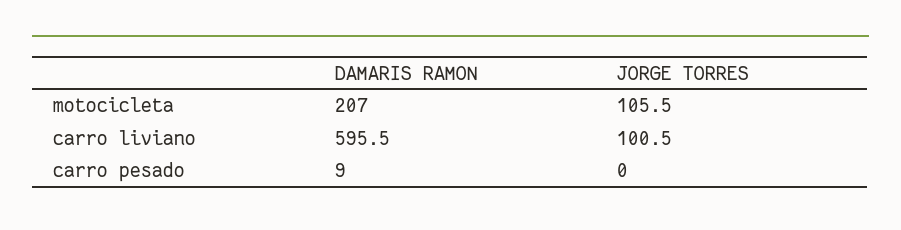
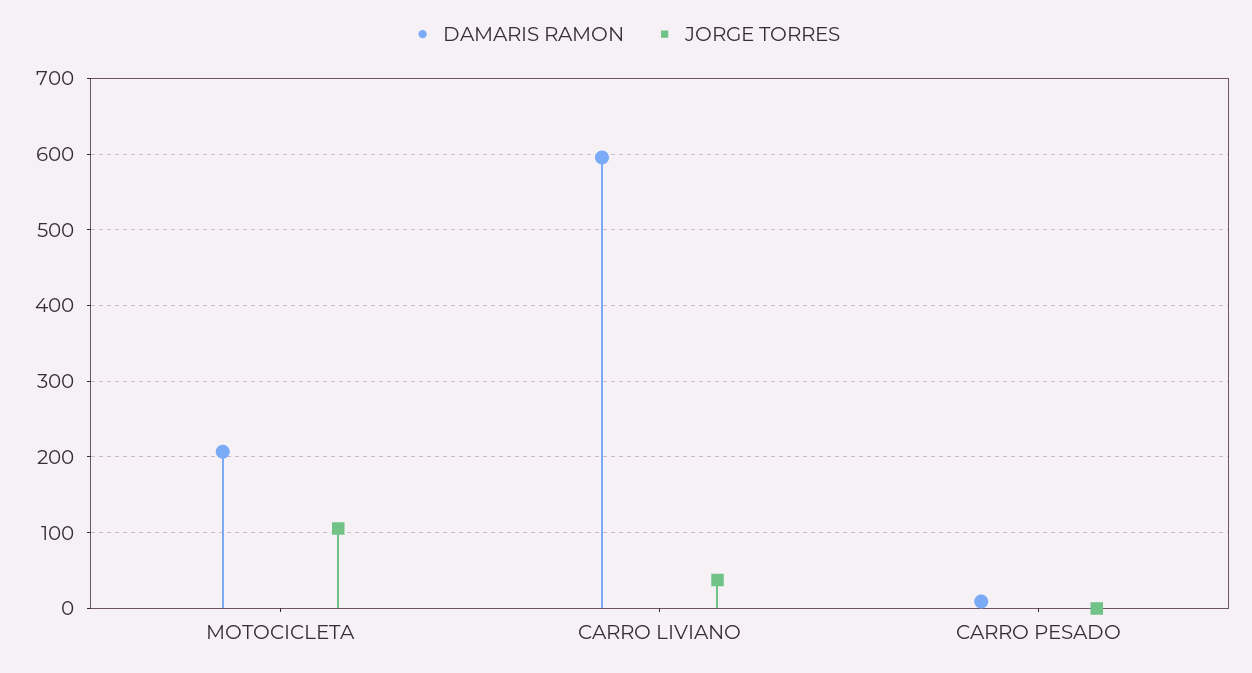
JORGE TORRES, carro liviano: 100.5 -> 40

